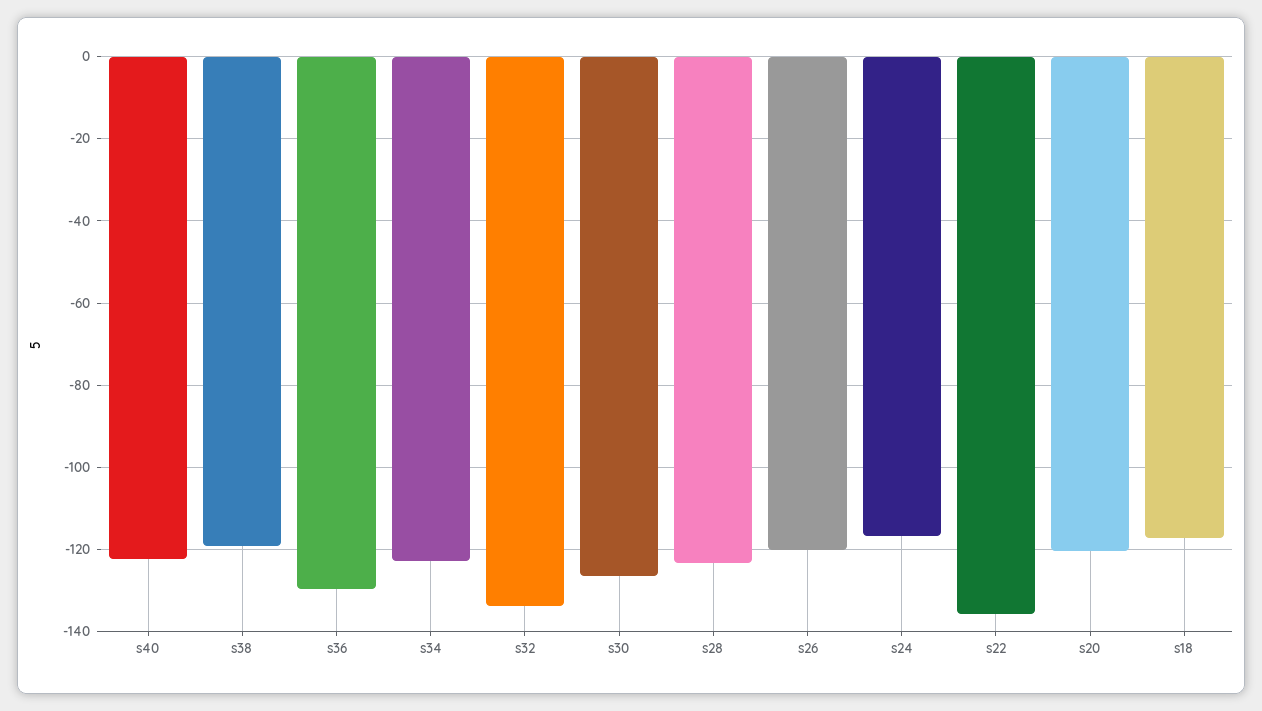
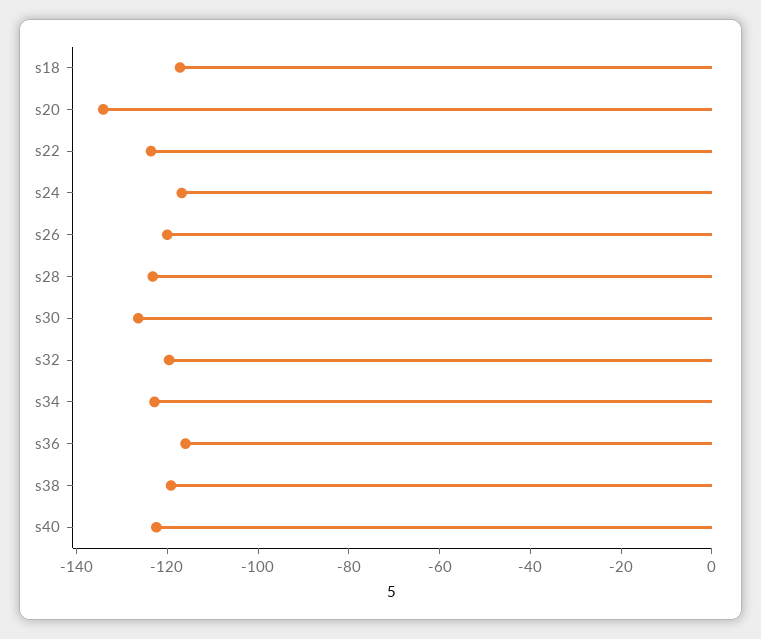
s36: -130 -> -115
s32: -134 -> -120
s22: -136 -> -125
s20: -120 -> -135

